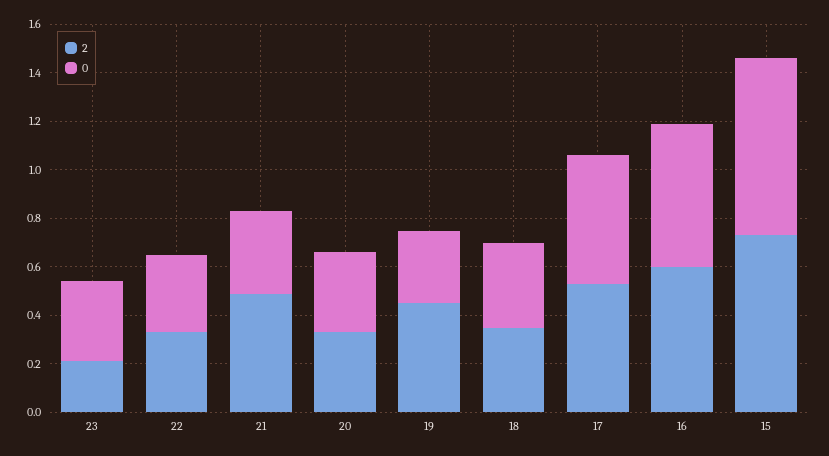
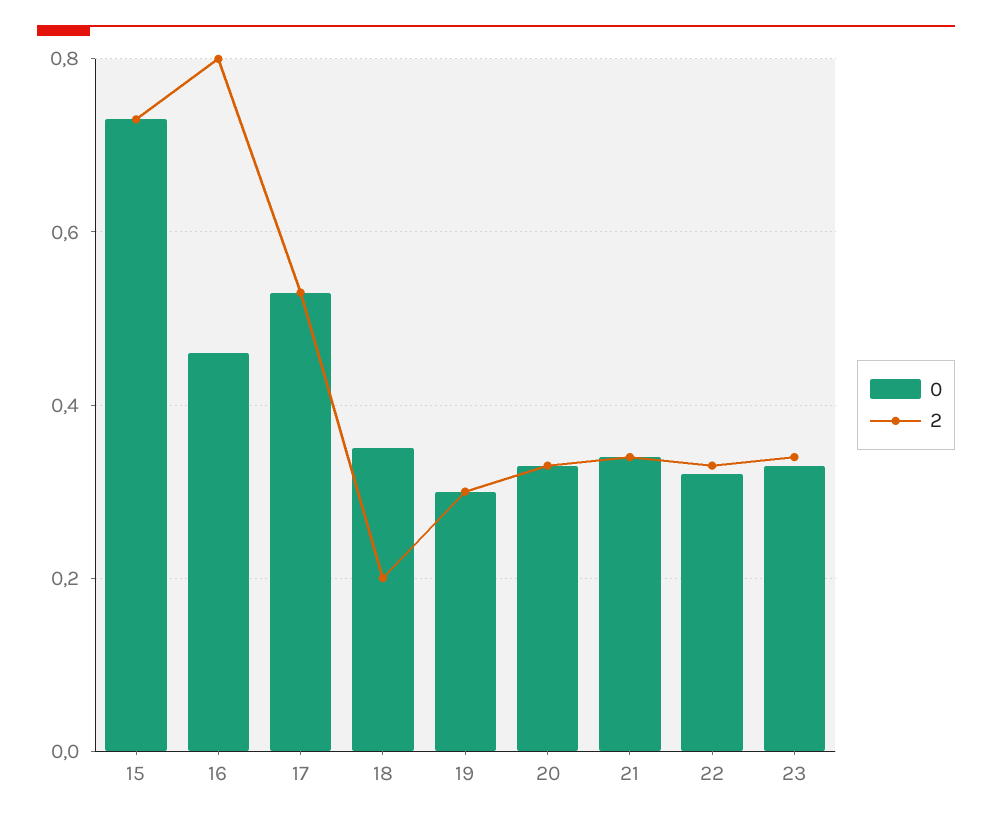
2, 23: 0.2 -> 0.35
2, 21: 0.5 -> 0.35
2, 19: 0.45 -> 0.3
2, 18: 0.35 -> 0.2
2, 16: 0.6 -> 0.8
0, 16: 0.6 -> 0.45

